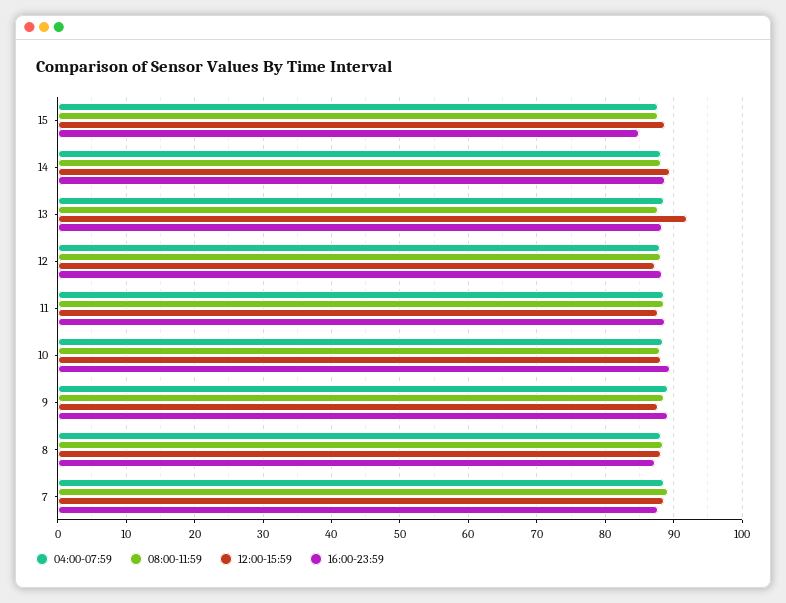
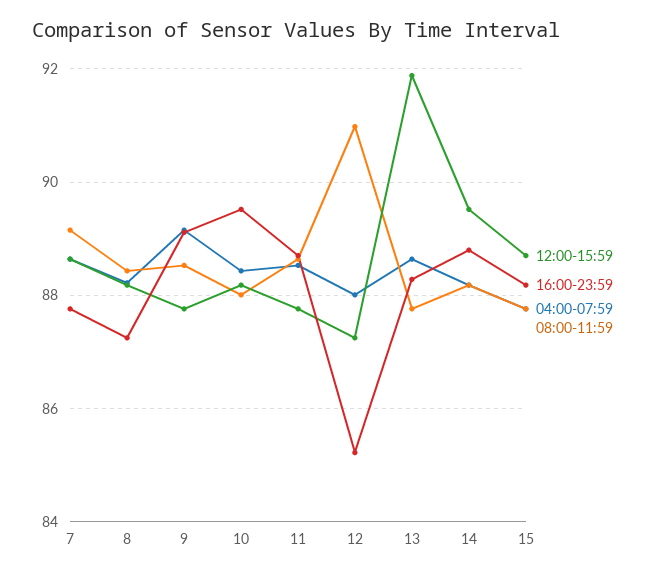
16:00-23:59, 15: 85 -> 88.2
08:00-11:59, 12: 88 -> 91
16:00-23:59, 12: 88 -> 85.2

